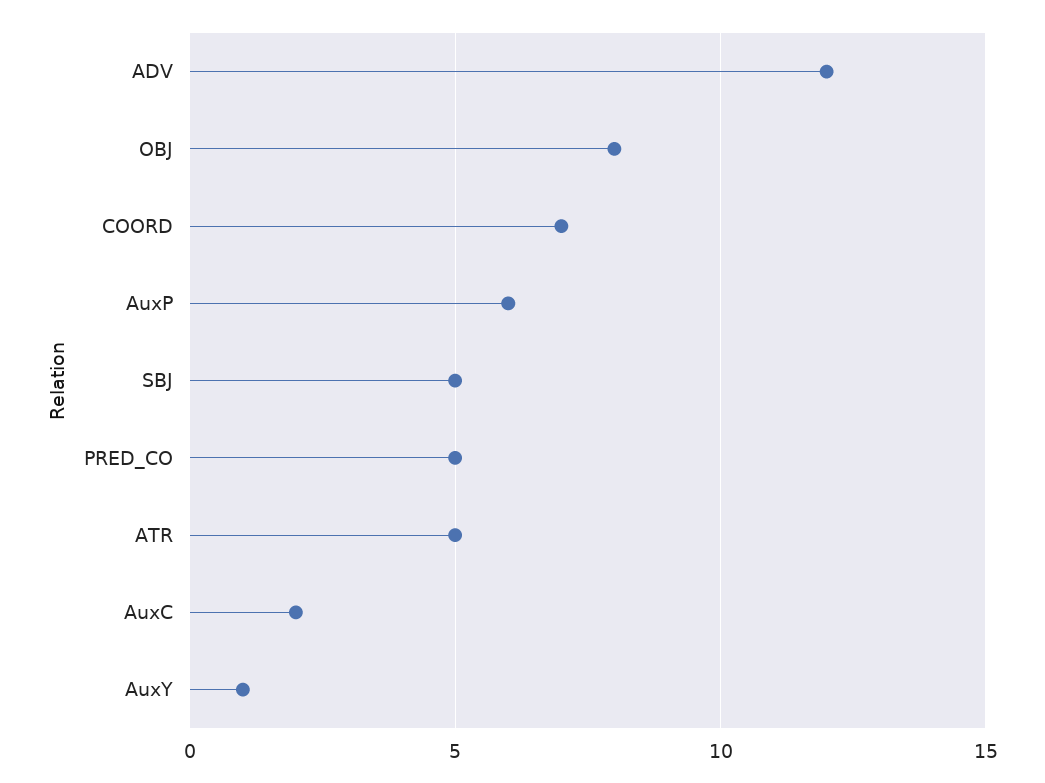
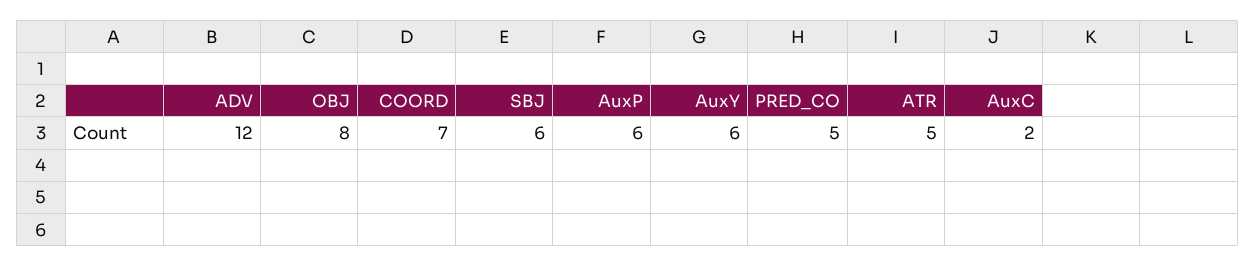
SBJ: 5 -> 6
AuxY: 1 -> 6

